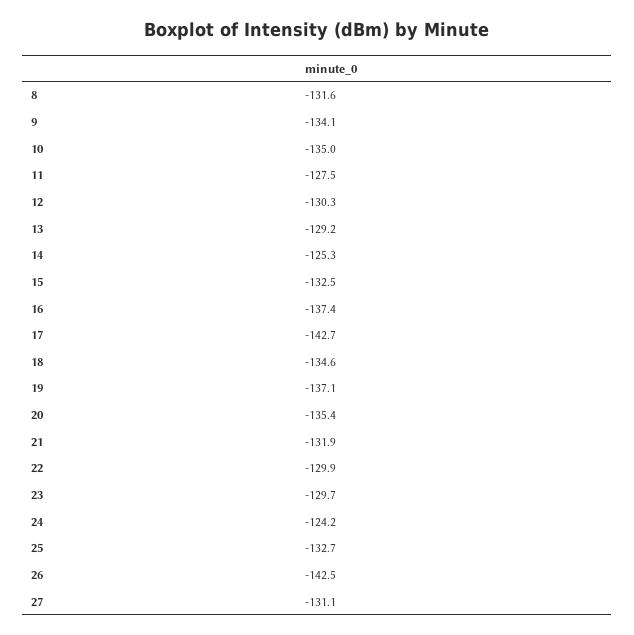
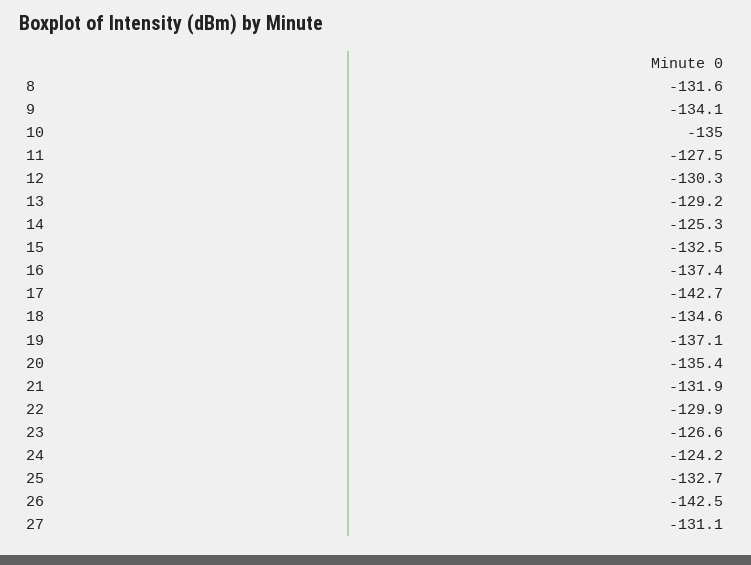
23: -129.7 -> -126.6

